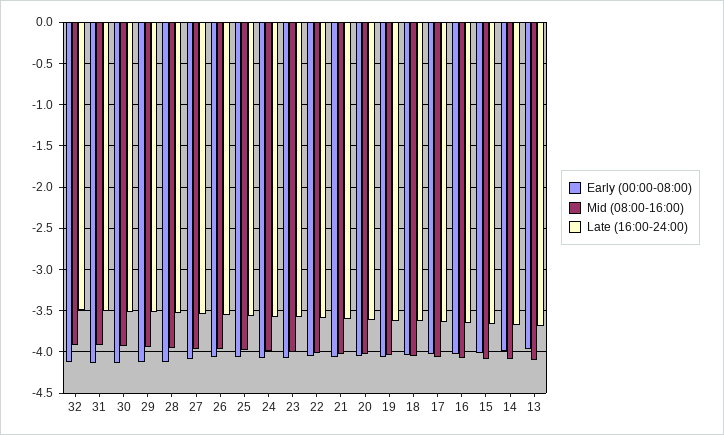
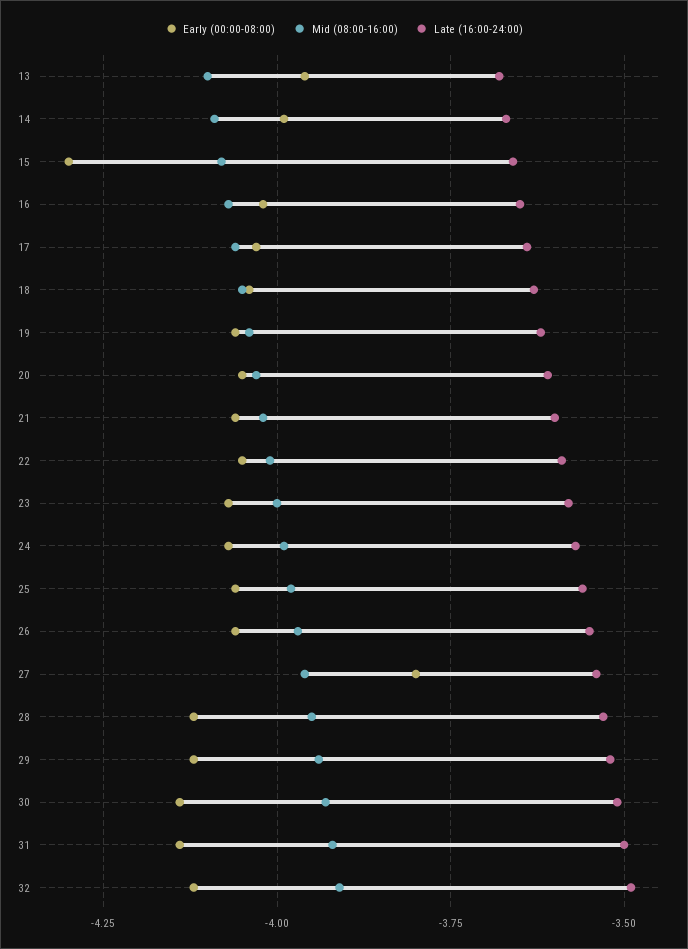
Early (00:00-08:00), 27: -4.1 -> -3.8
Early (00:00-08:00), 15: -4 -> -4.3

